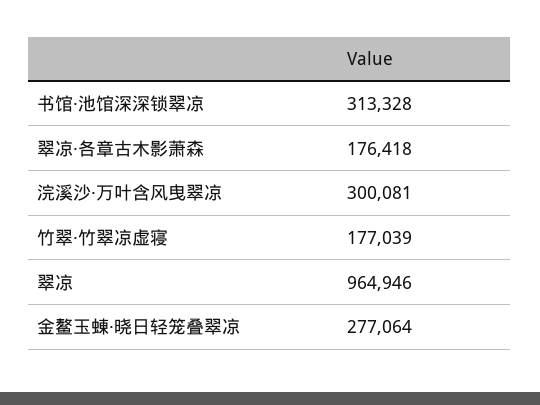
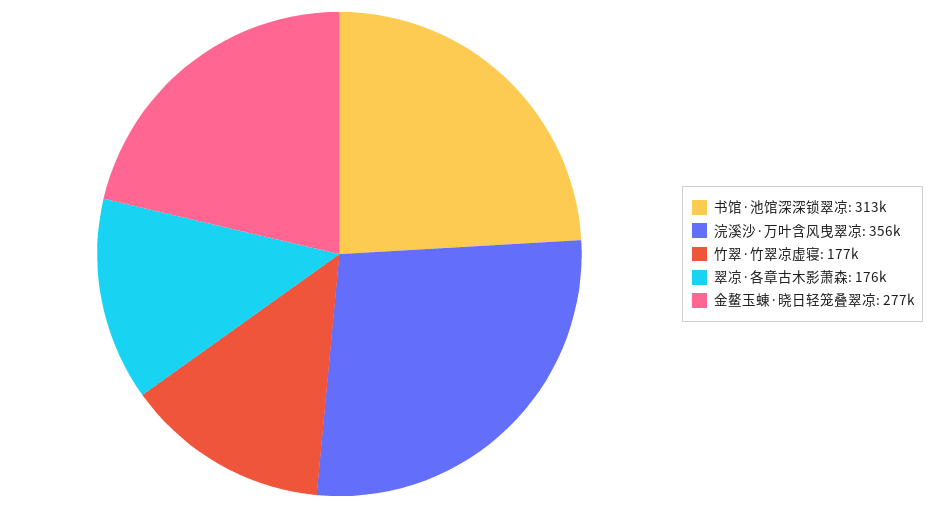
浣溪沙·万叶含风曳翠凉: 300081 -> 356000
翠凉: 964946 -> none

